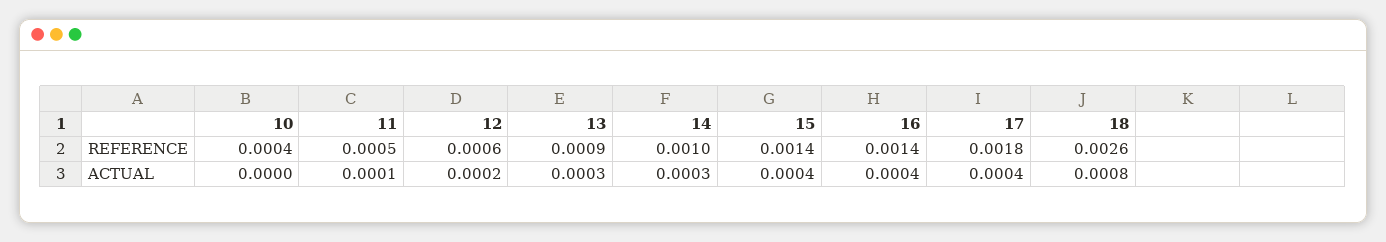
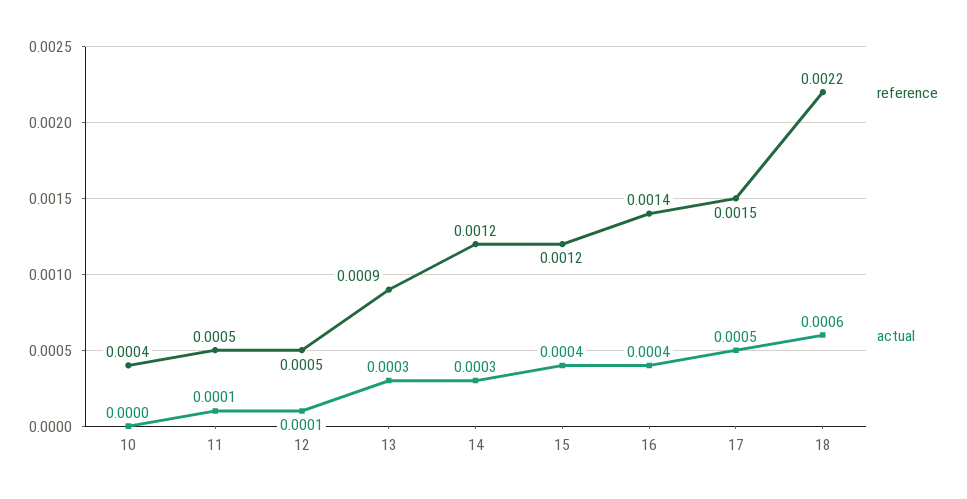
REFERENCE, 12: 0.0006 -> 0.0005
REFERENCE, 14: 0.001 -> 0.0012
REFERENCE, 15: 0.0014 -> 0.0012
REFERENCE, 17: 0.0018 -> 0.0015
REFERENCE, 18: 0.0026 -> 0.0022
ACTUAL, 12: 0.0002 -> 0.0001
ACTUAL, 17: 0.0004 -> 0.0005
ACTUAL, 18: 0.0008 -> 0.0006

